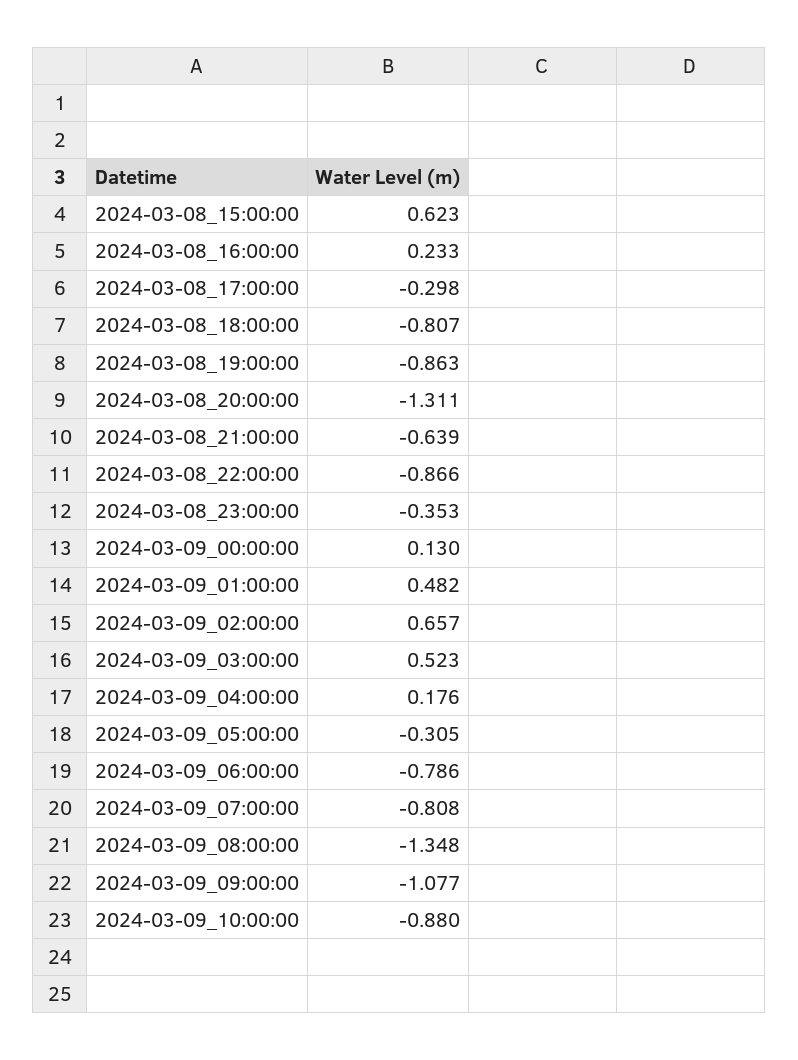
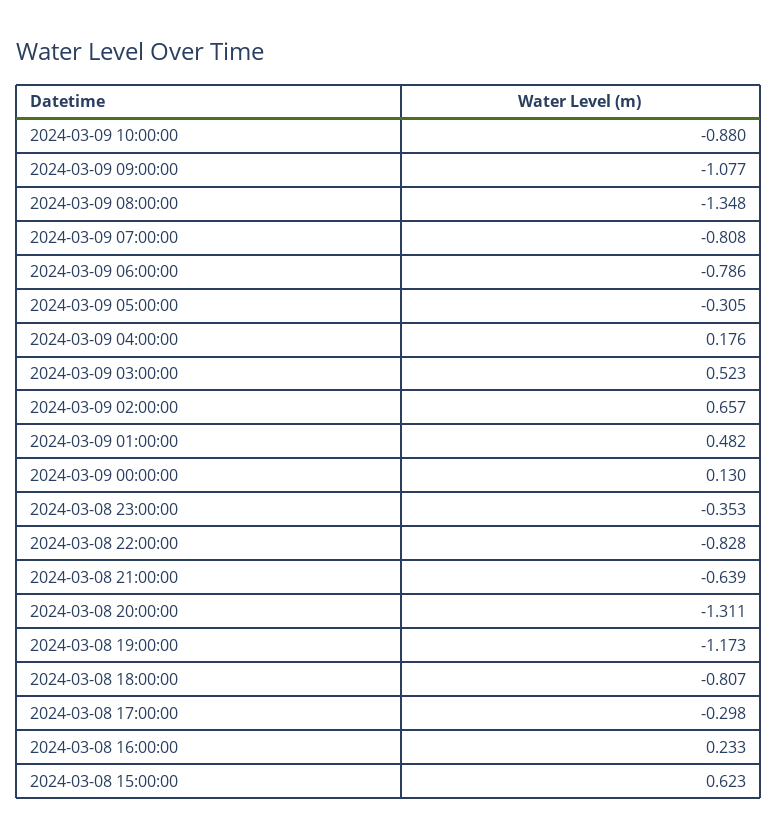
2024-03-08_19:00:00: -0.863 -> -1.173
2024-03-08_22:00:00: -0.866 -> -0.828

